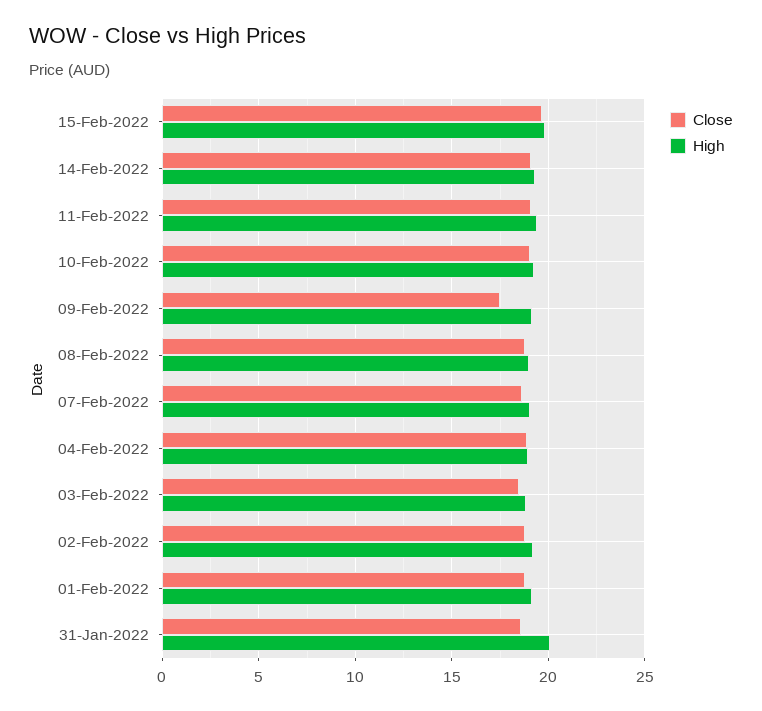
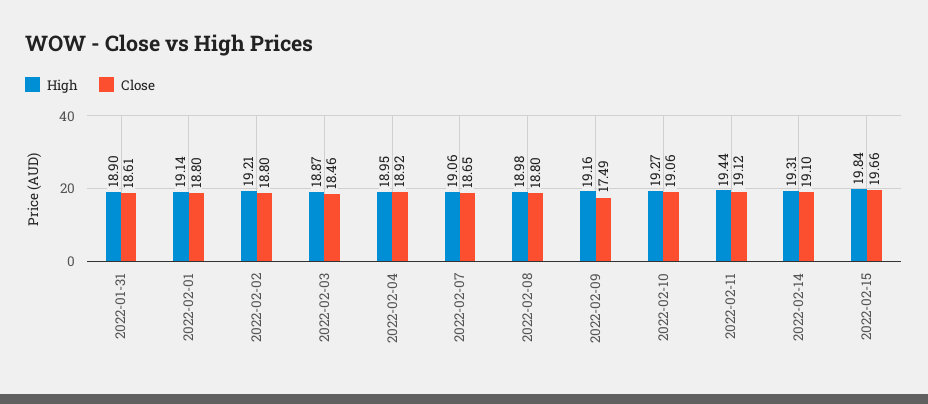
High, 31-Jan-2022: 20 -> 18.9

